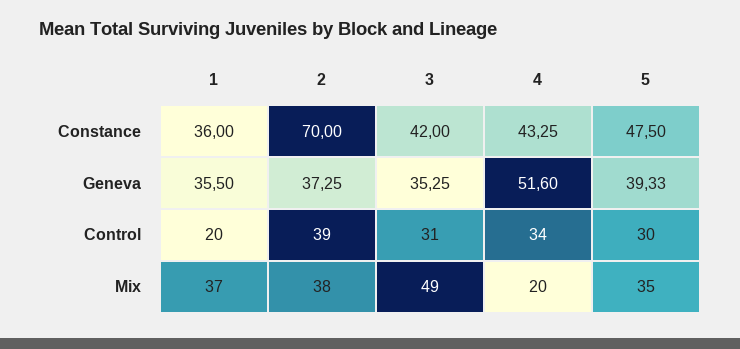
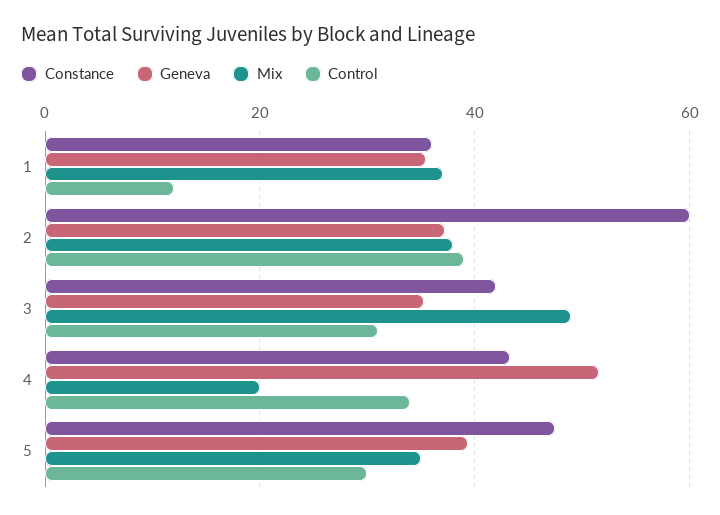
Constance, 2: 70 -> 60
Control, 1: 20 -> 12

